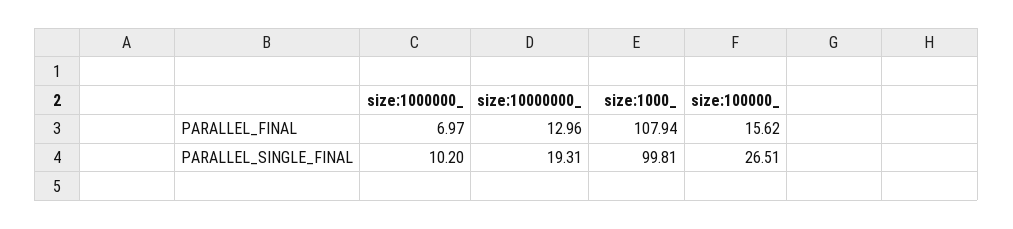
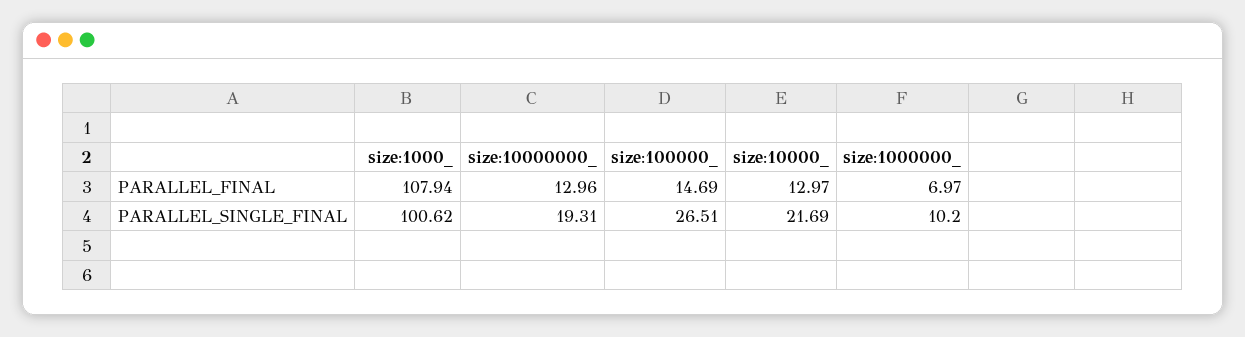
size:100000_, PARALLEL_FINAL: 15.62 -> 14.69
size:1000_, PARALLEL_SINGLE_FINAL: 99.81 -> 100.62
size:10000_, PARALLEL_FINAL: none -> 12.97
size:10000_, PARALLEL_SINGLE_FINAL: none -> 21.69

